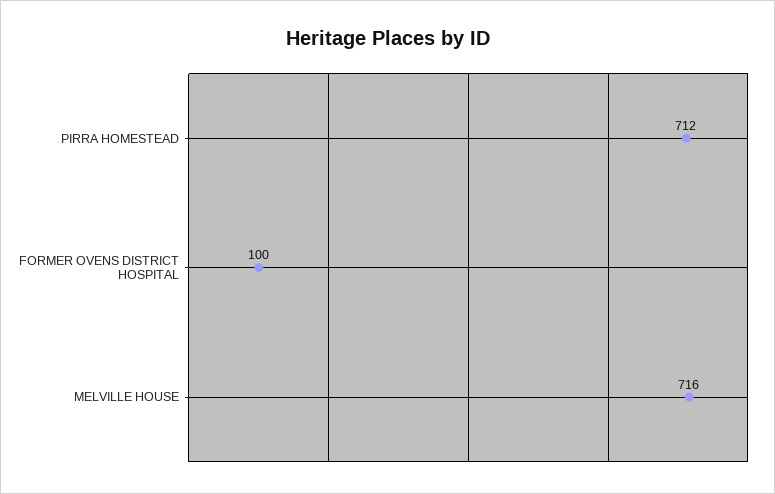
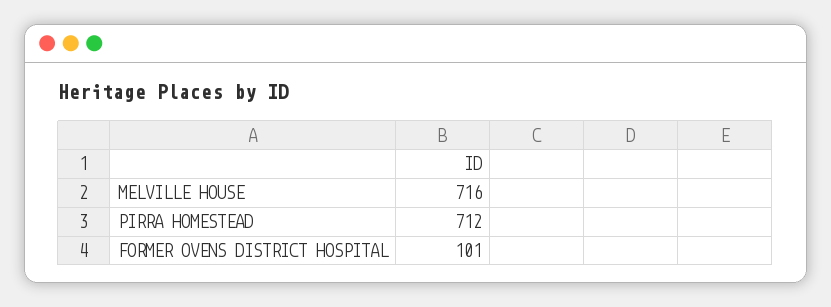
FORMER OVENS DISTRICT HOSPITAL: 100 -> 101

